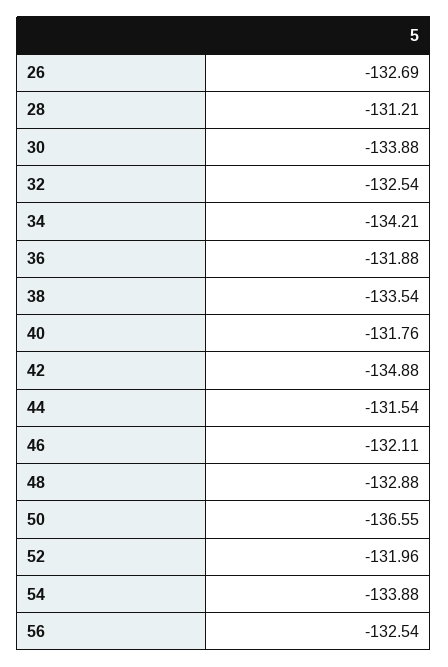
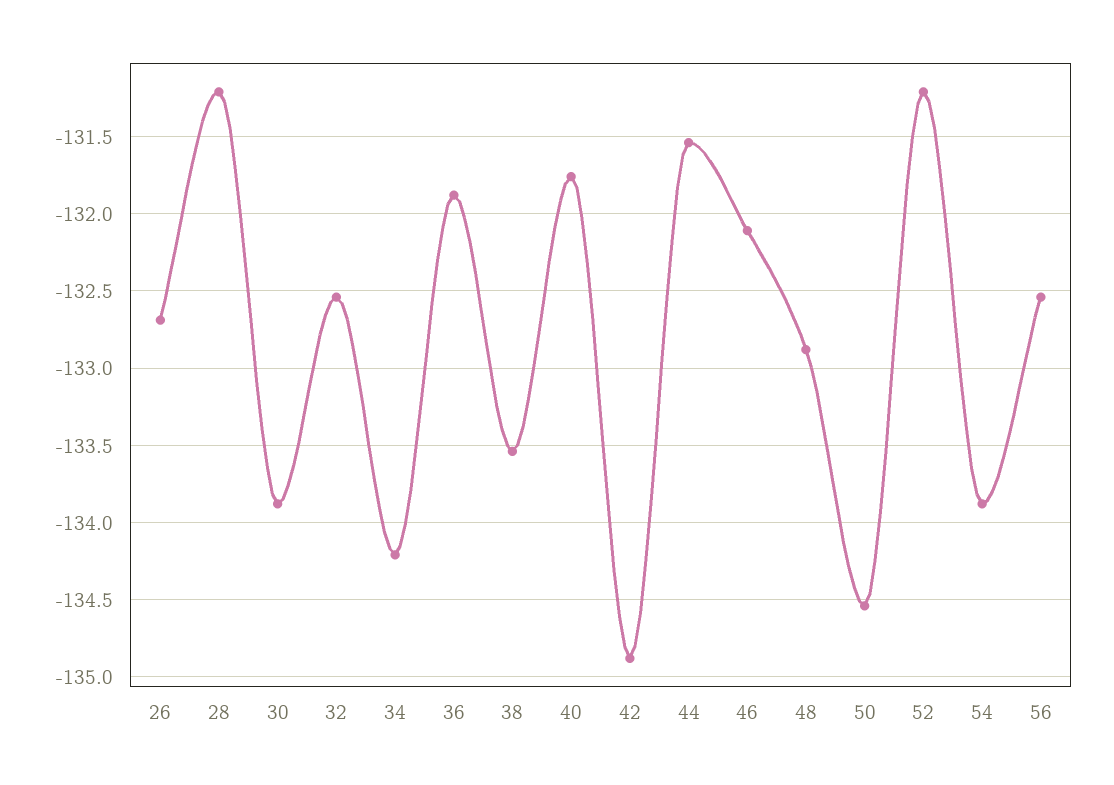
50: -136.55 -> -134.55
52: -131.96 -> -131.2

